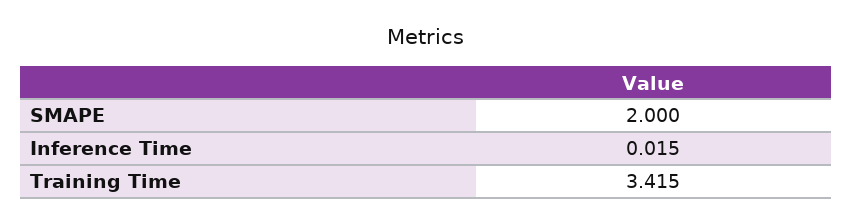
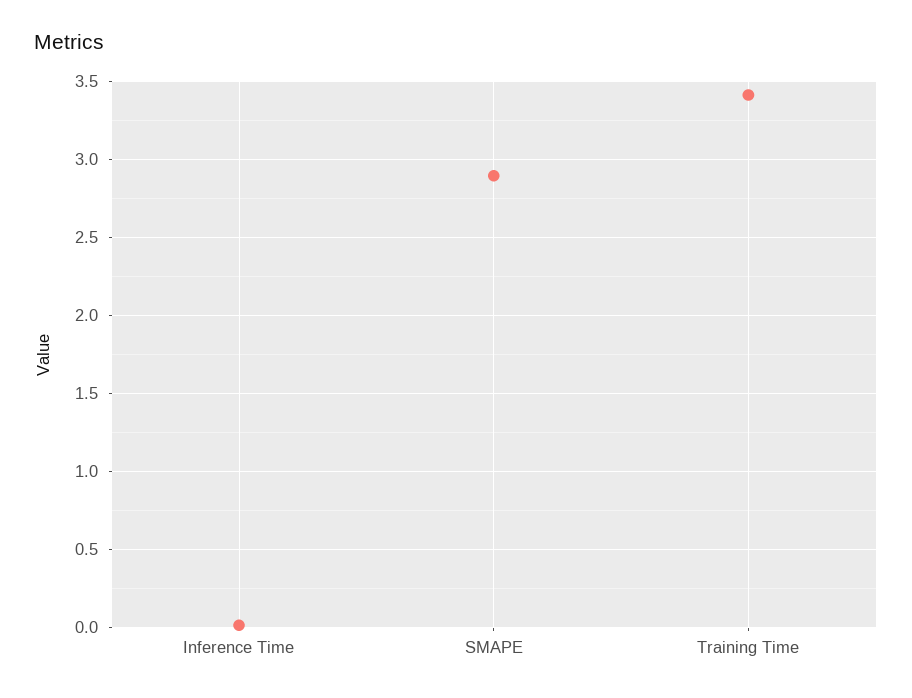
SMAPE: 2 -> 2.9

